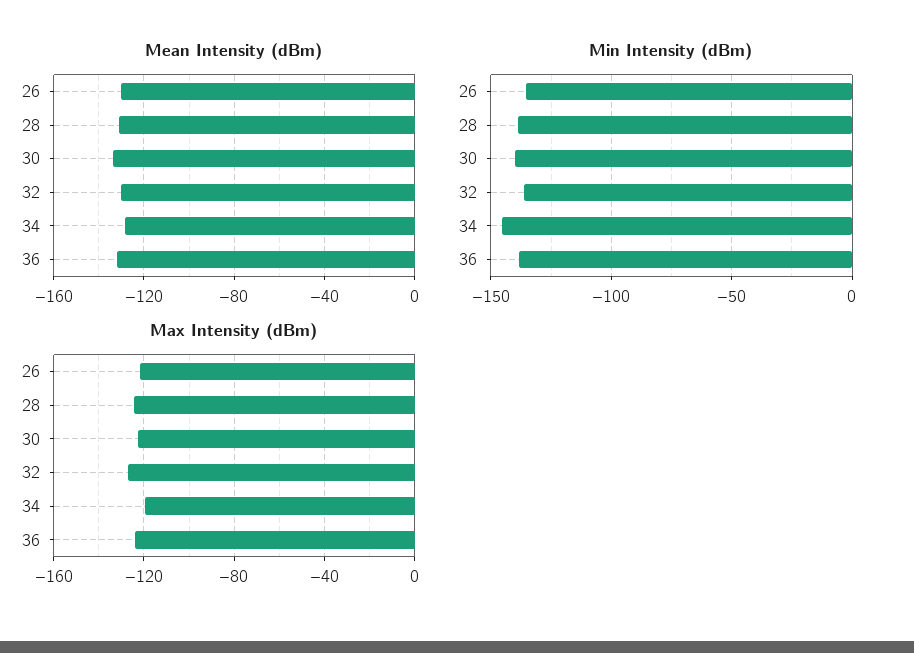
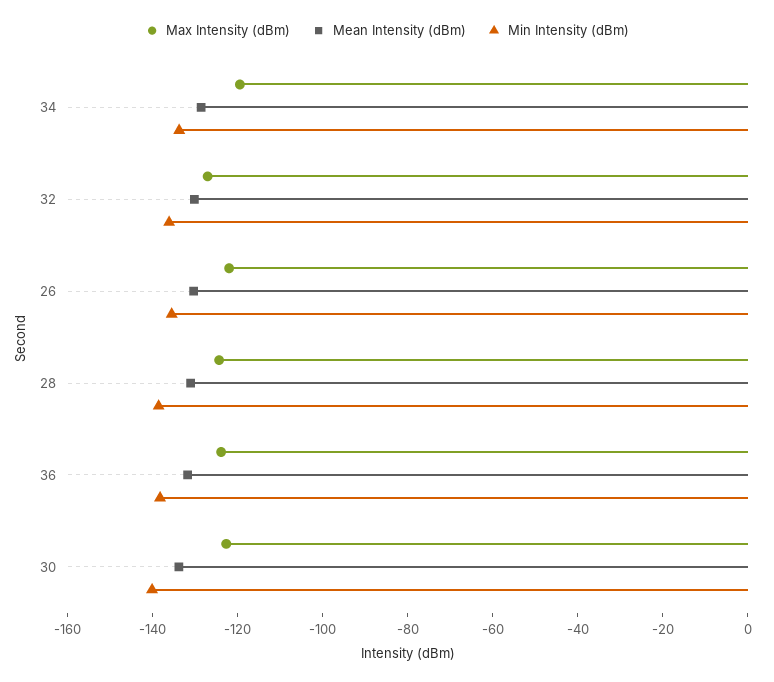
Min Intensity (dBm), 34: -145 -> -135

